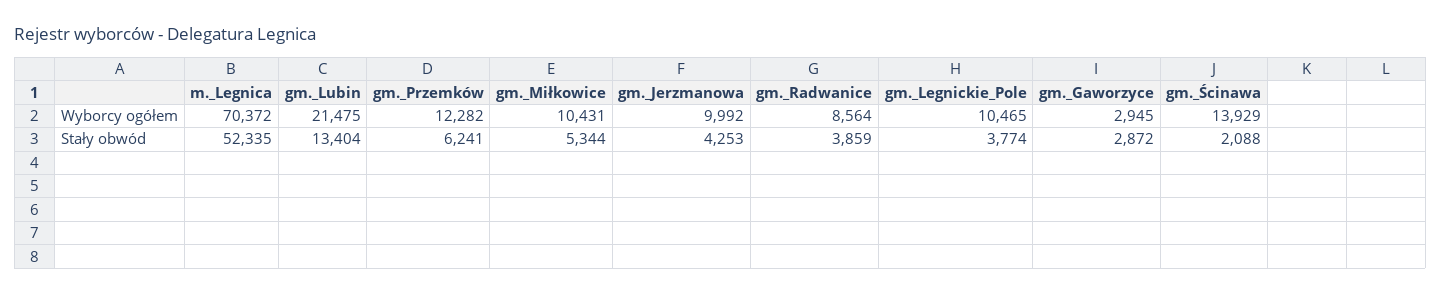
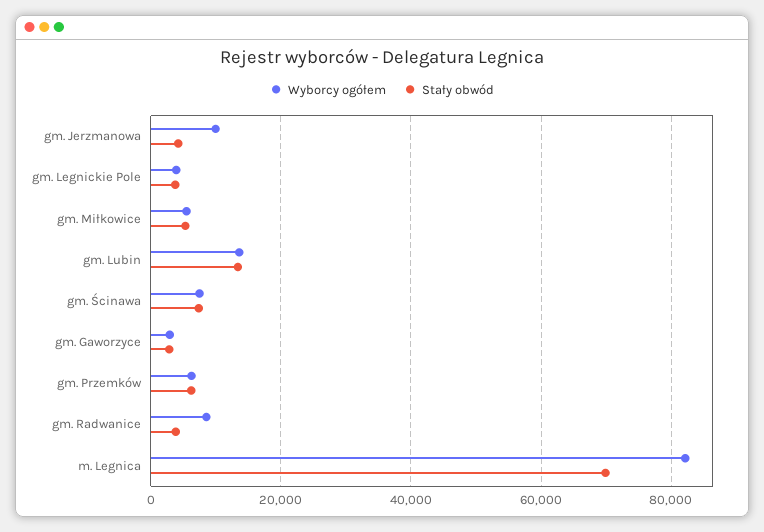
Wyborcy ogółem, m._Legnica: 70372 -> 82000
Wyborcy ogółem, gm._Lubin: 21475 -> 14000
Wyborcy ogółem, gm._Przemków: 12282 -> 6000
Wyborcy ogółem, gm._Miłkowice: 10431 -> 6000
Wyborcy ogółem, gm._Legnickie_Pole: 10465 -> 4000
Wyborcy ogółem, gm._Ścinawa: 13929 -> 8000
Stały obwód, m._Legnica: 52335 -> 70000
Stały obwód, gm._Ścinawa: 2088 -> 8000

